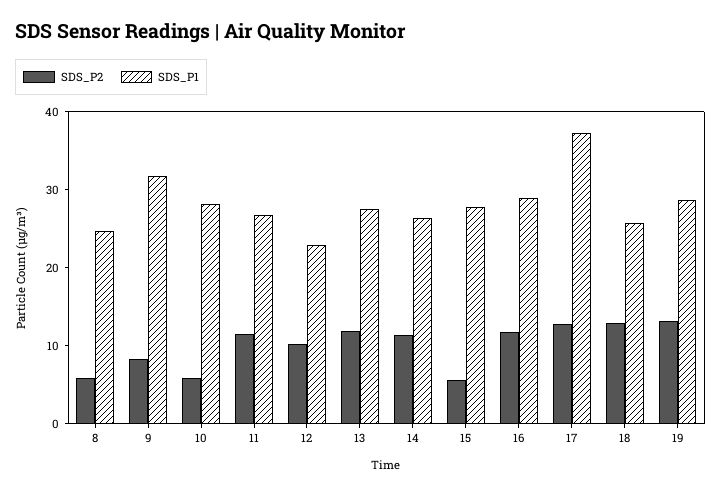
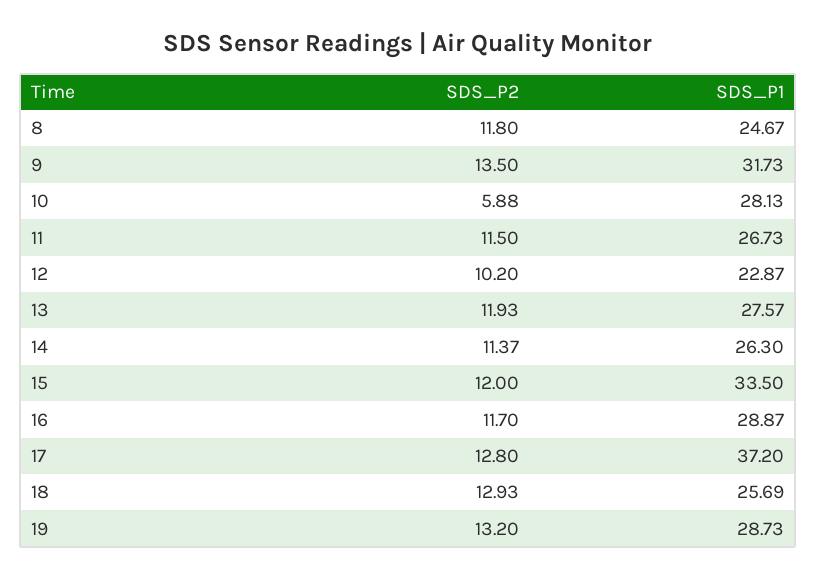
SDS_P2, 8: 6 -> 11.8
SDS_P2, 9: 8 -> 13.5
SDS_P2, 15: 6 -> 12
SDS_P1, 15: 28 -> 33.5

